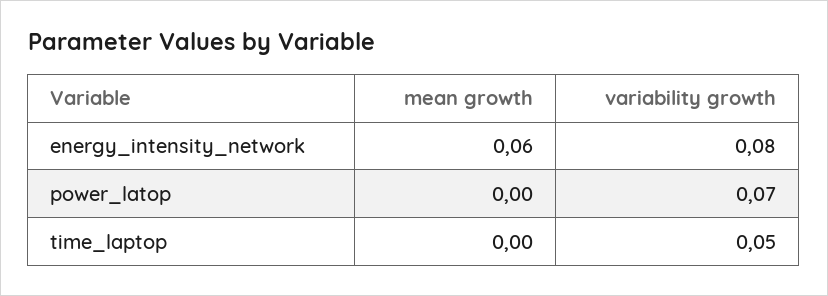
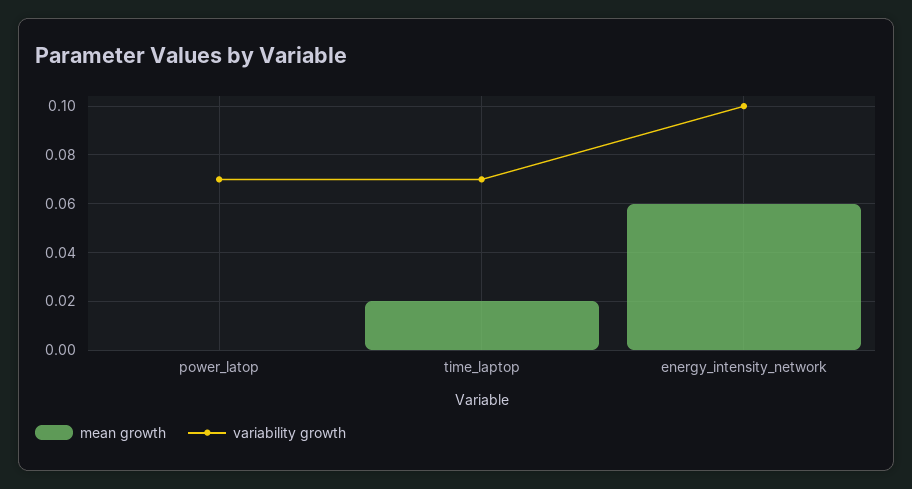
variability growth, energy_intensity_network: 0.08 -> 0.1
mean growth, time_laptop: 0 -> 0.02
variability growth, time_laptop: 0.05 -> 0.07

